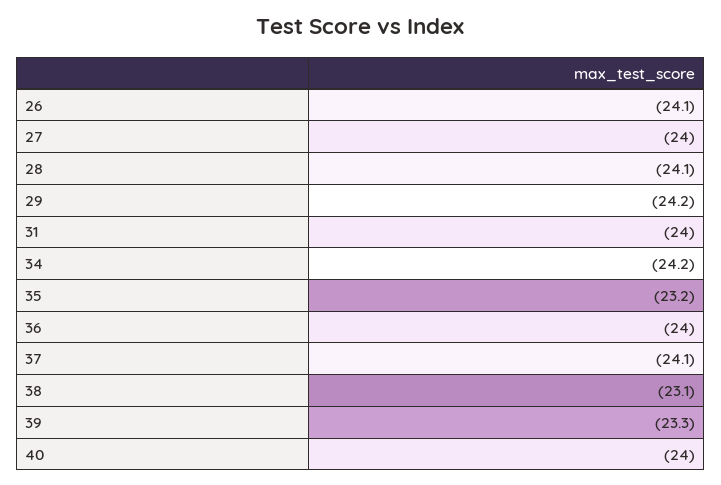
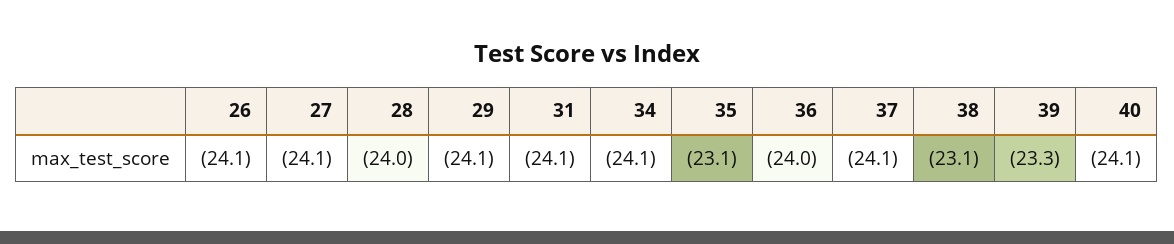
27: -24 -> -24.1
28: -24.1 -> -24
29: -24.2 -> -24.1
31: -24 -> -24.1
34: -24.2 -> -24.1
35: -23.2 -> -23.1
40: -24 -> -24.1

